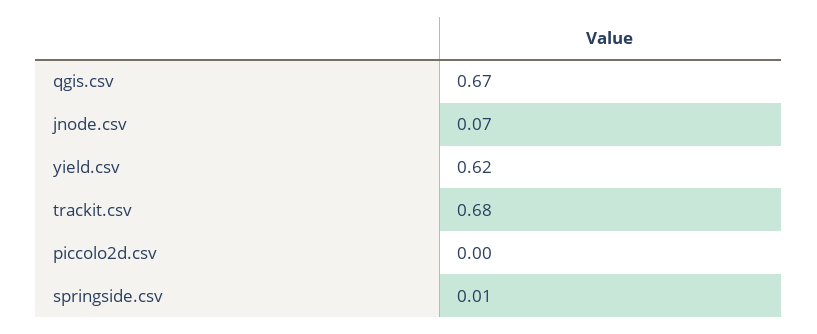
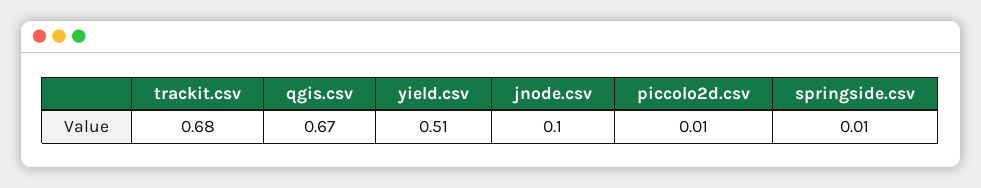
jnode.csv: 0.07 -> 0.1
yield.csv: 0.62 -> 0.51
piccolo2d.csv: 0 -> 0.01

